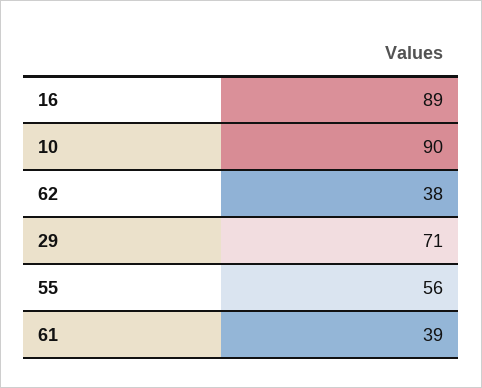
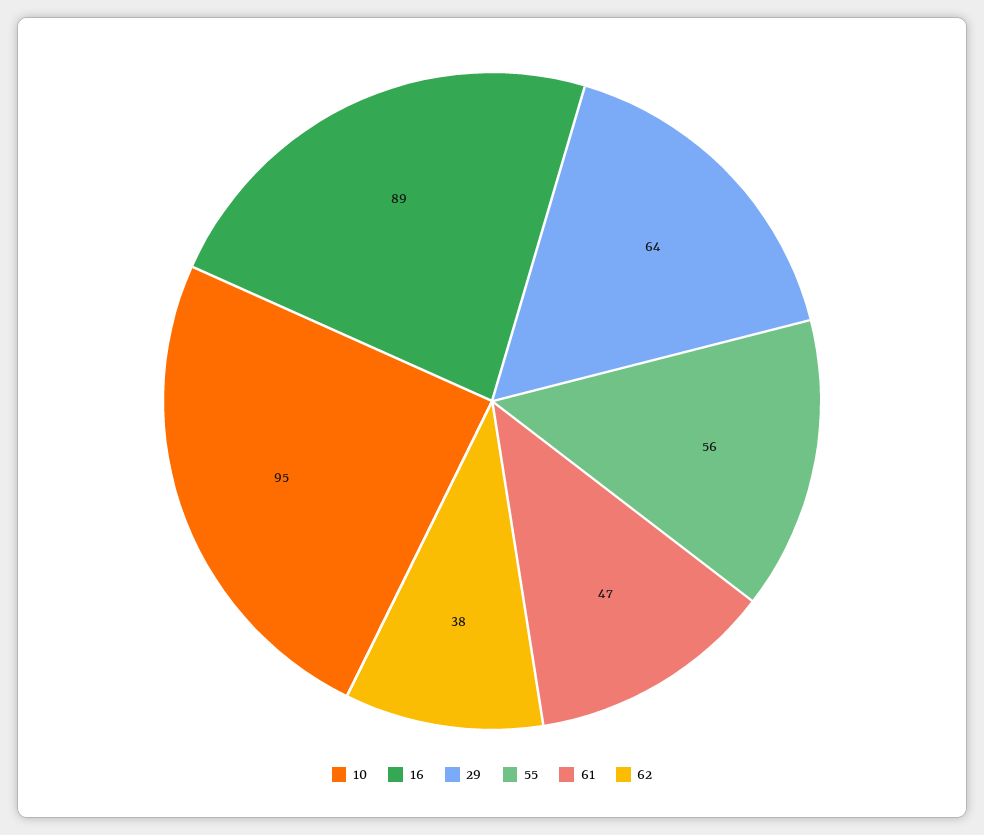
10: 90 -> 95
29: 71 -> 64
61: 39 -> 47

